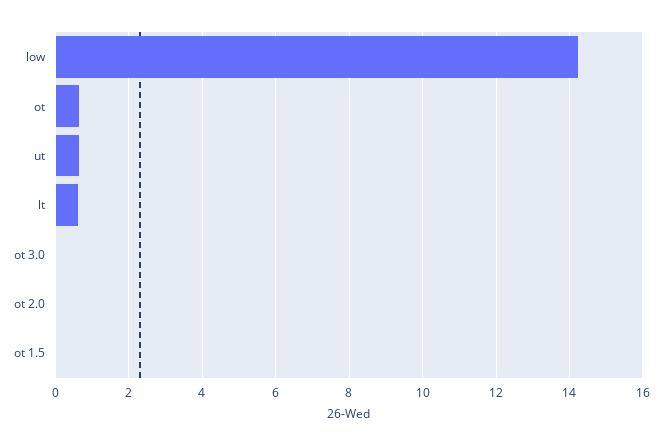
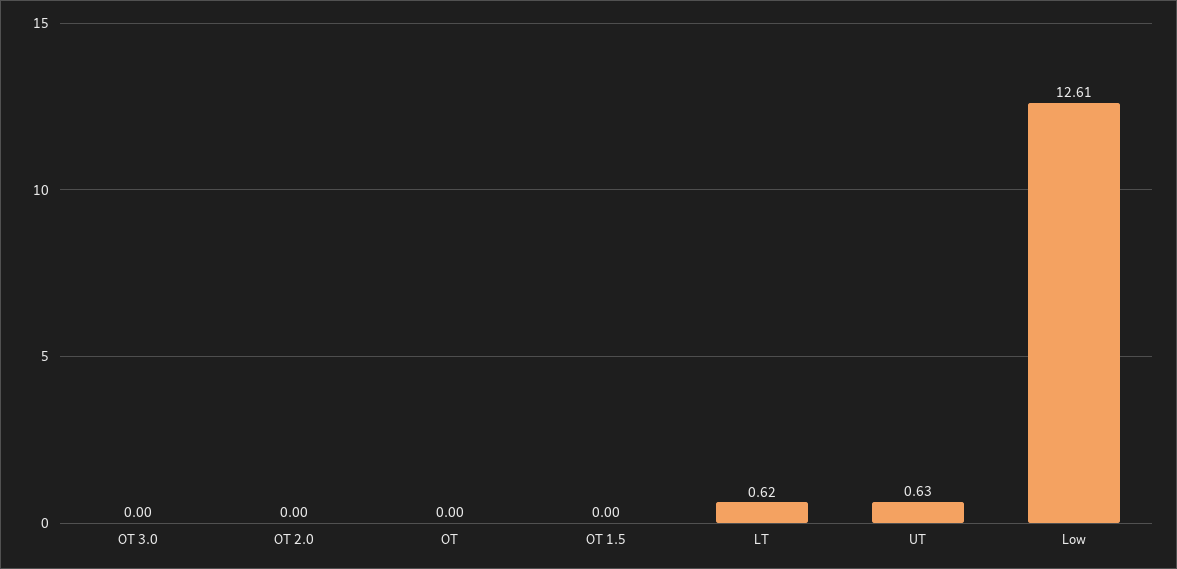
low: 14.2 -> 12.61
ot: 0.6 -> 0

